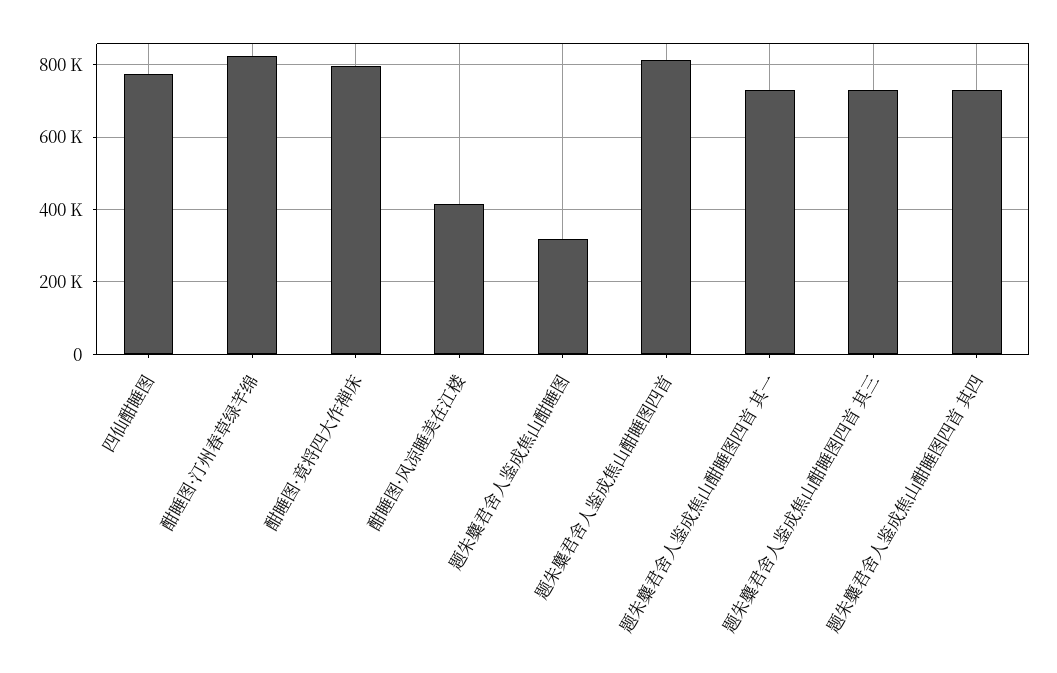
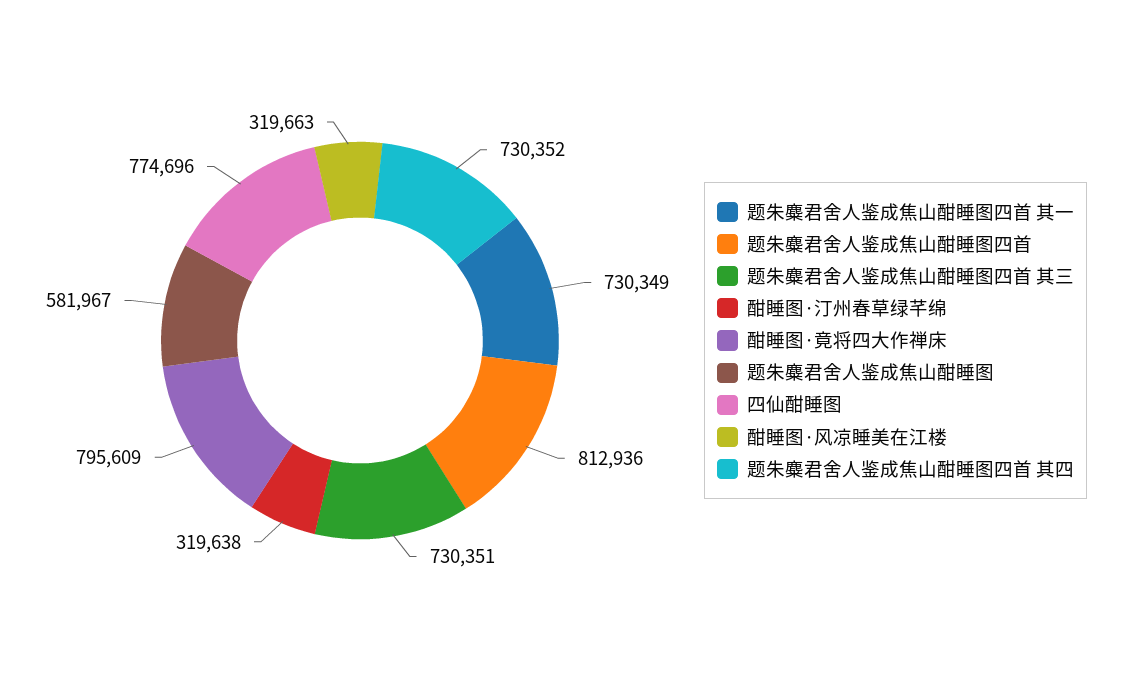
酣睡图·汀州春草绿芊绵: 820000 -> 319638
酣睡图·风凉睡美在江楼: 420000 -> 319663
题朱麋君舍人鉴成焦山酣睡图: 320000 -> 581967

